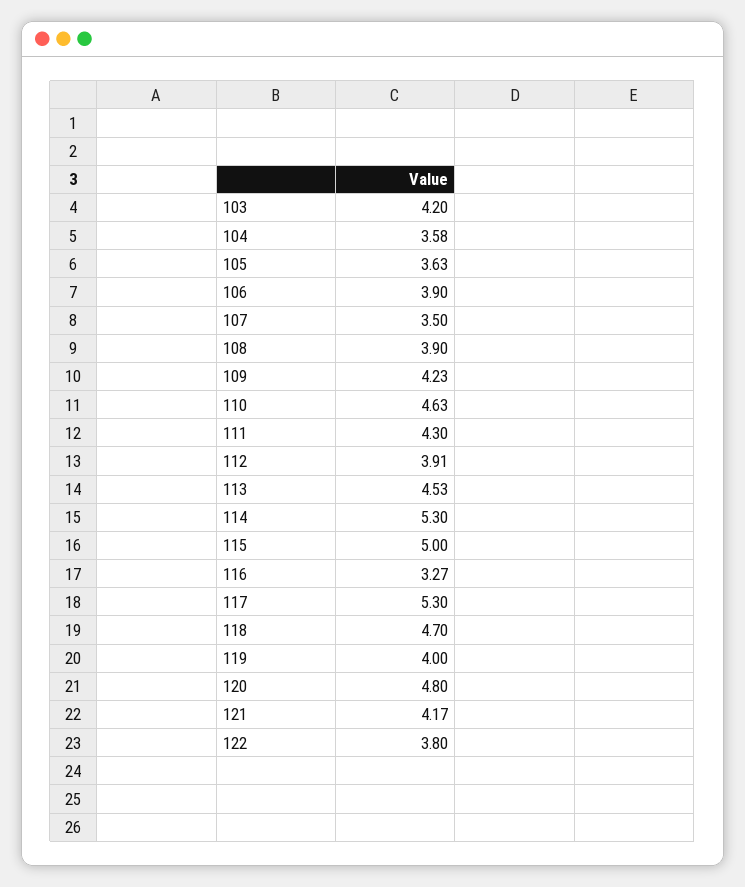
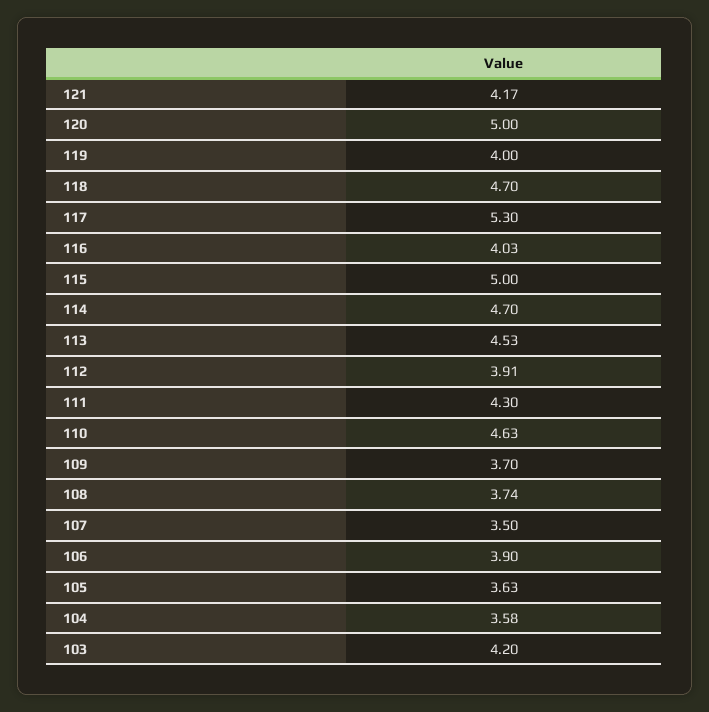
108: 3.9 -> 3.74
109: 4.23 -> 3.7
114: 5.3 -> 4.7
116: 3.27 -> 4.03
120: 4.8 -> 5
122: 3.8 -> none

